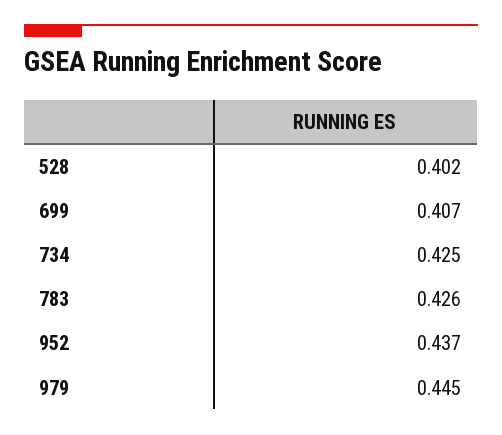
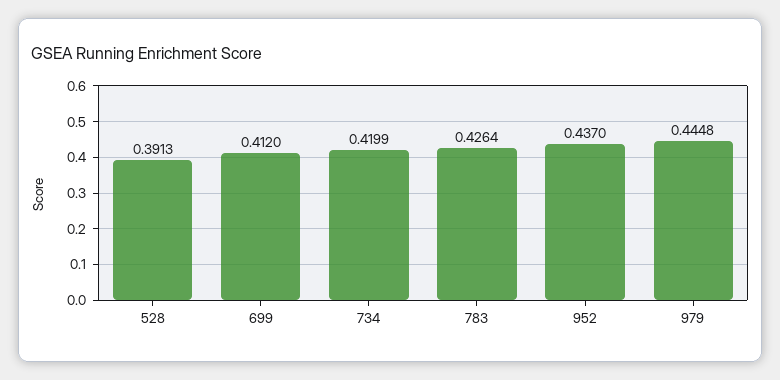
528: 0.402 -> 0.3913
699: 0.407 -> 0.412
734: 0.425 -> 0.4199

